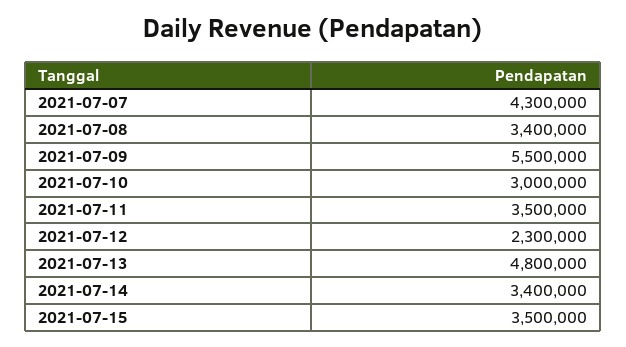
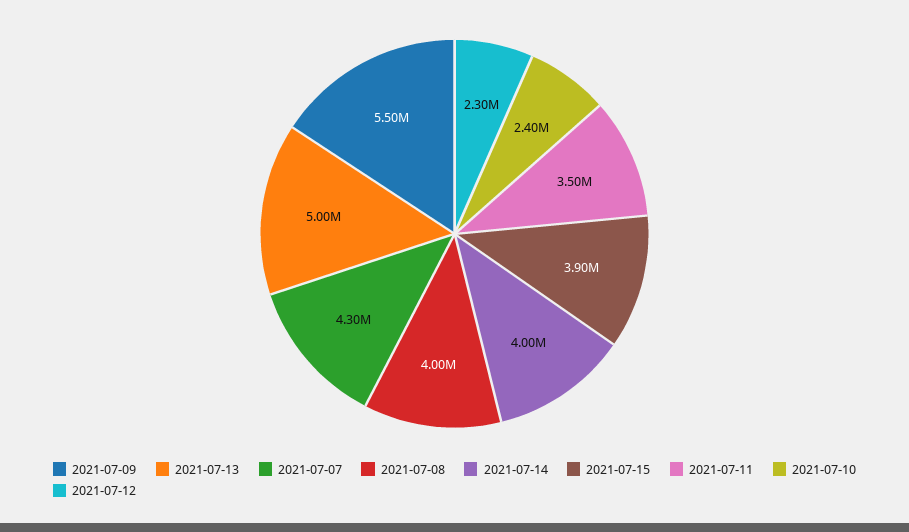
2021-07-08: 3400000 -> 4000000
2021-07-10: 3000000 -> 2400000
2021-07-13: 4800000 -> 5000000
2021-07-14: 3400000 -> 4000000
2021-07-15: 3500000 -> 3900000

